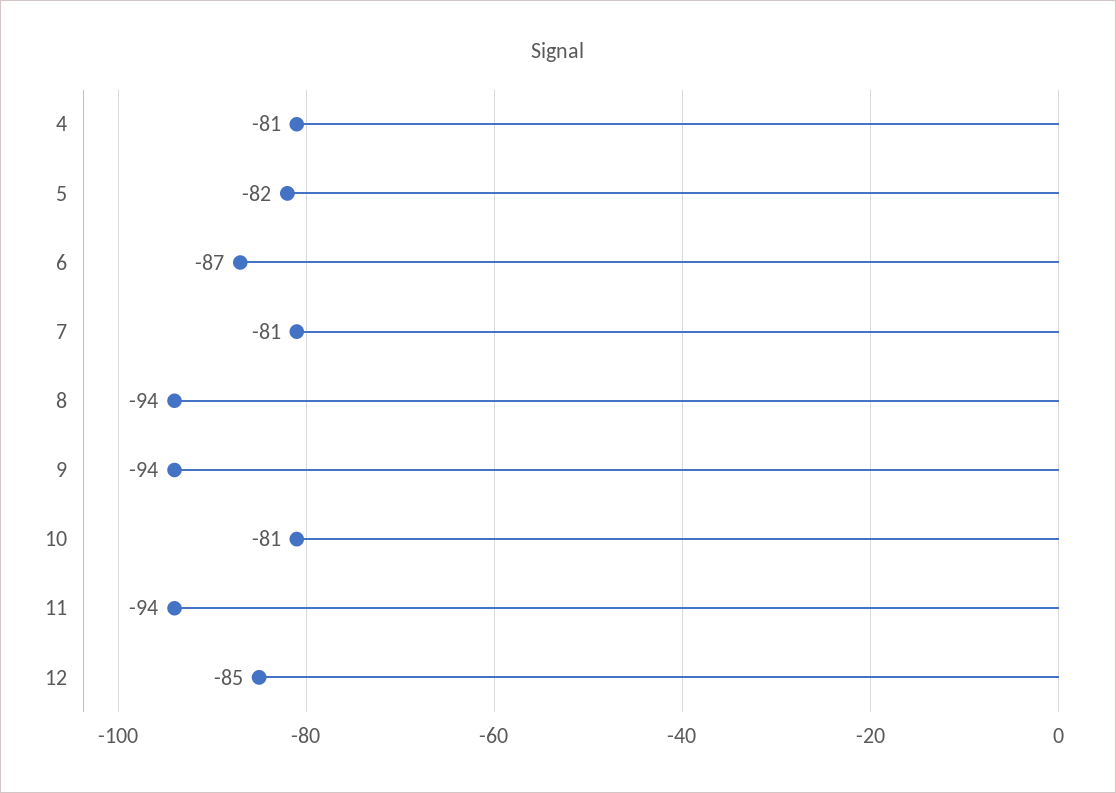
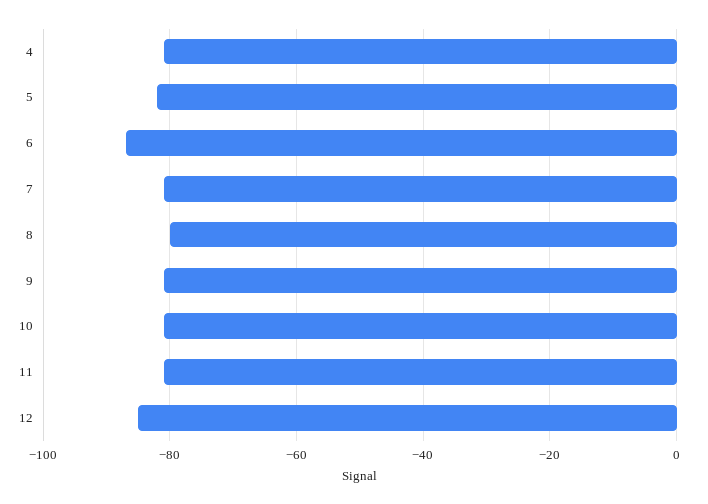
8: -94 -> -80
9: -94 -> -80
11: -94 -> -80

